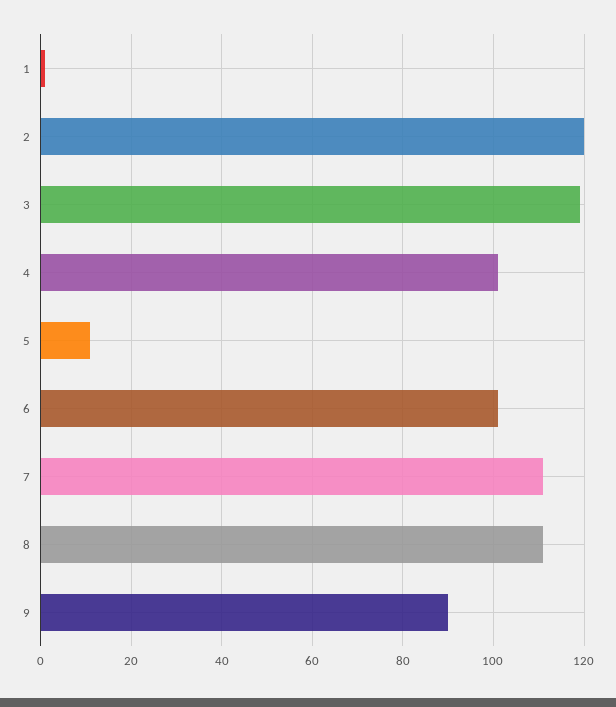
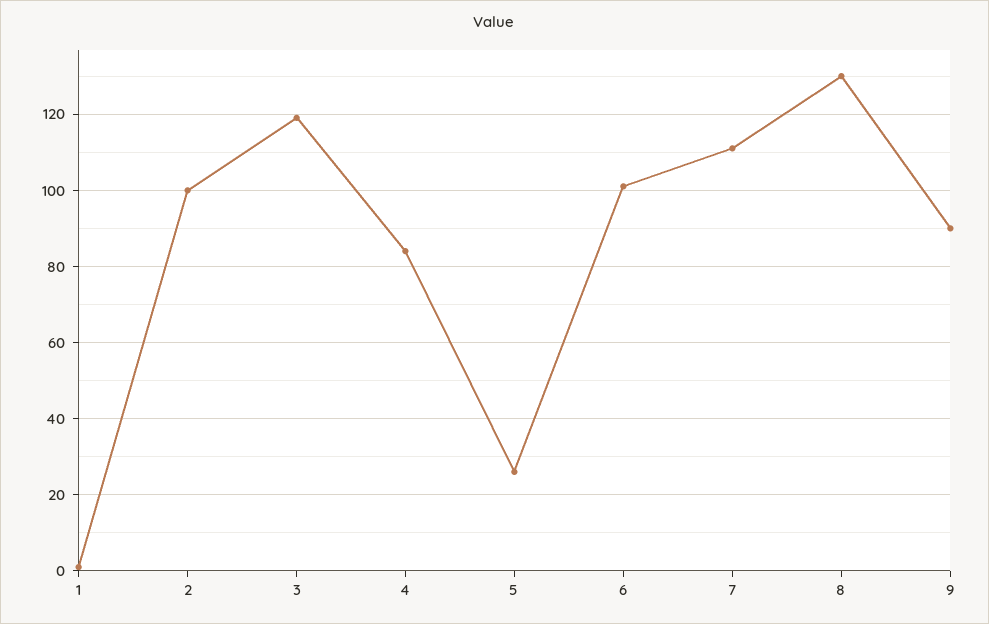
2: 120 -> 100
4: 100 -> 85
5: 10 -> 25
8: 110 -> 130

